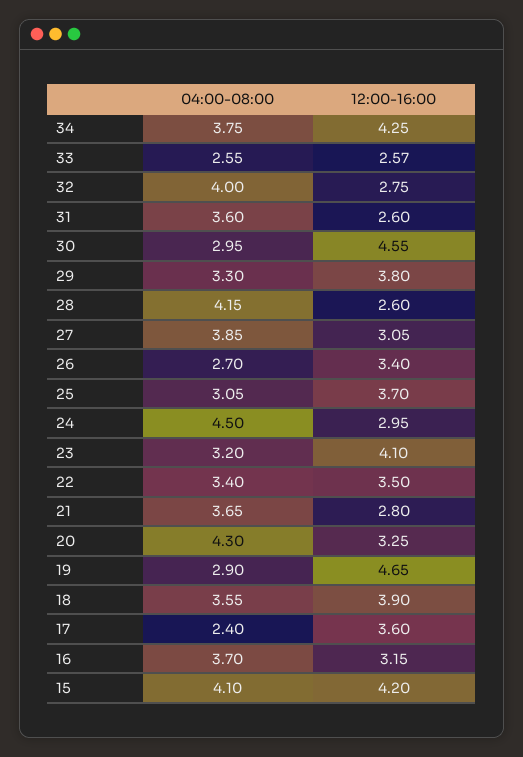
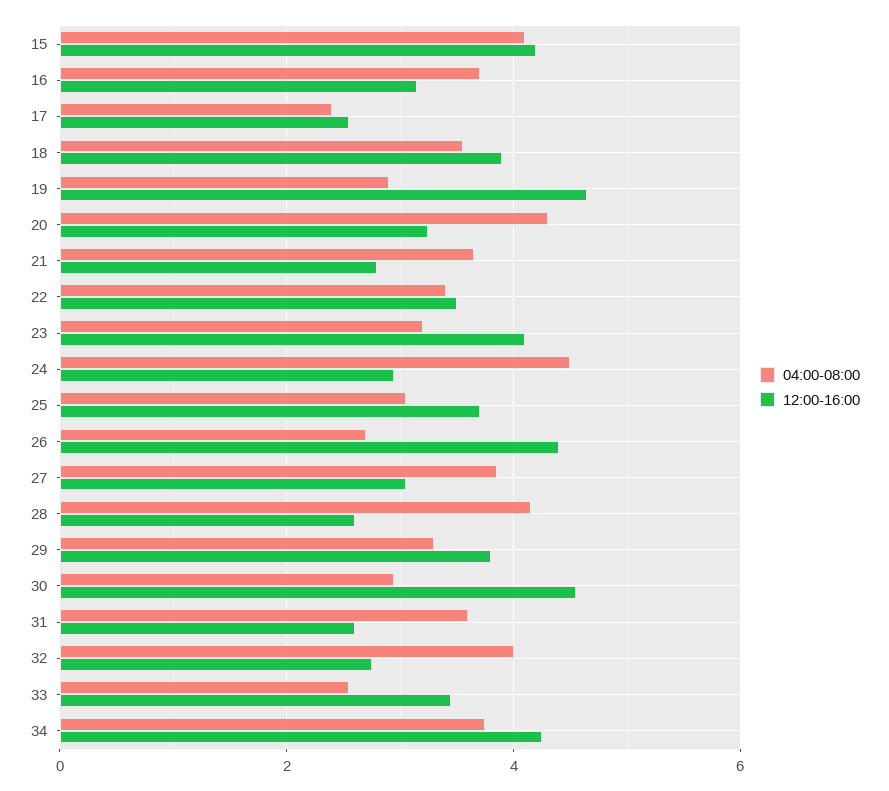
12:00-16:00, 33: 2.57 -> 3.4
12:00-16:00, 26: 3.4 -> 4.4
12:00-16:00, 17: 3.6 -> 2.6

